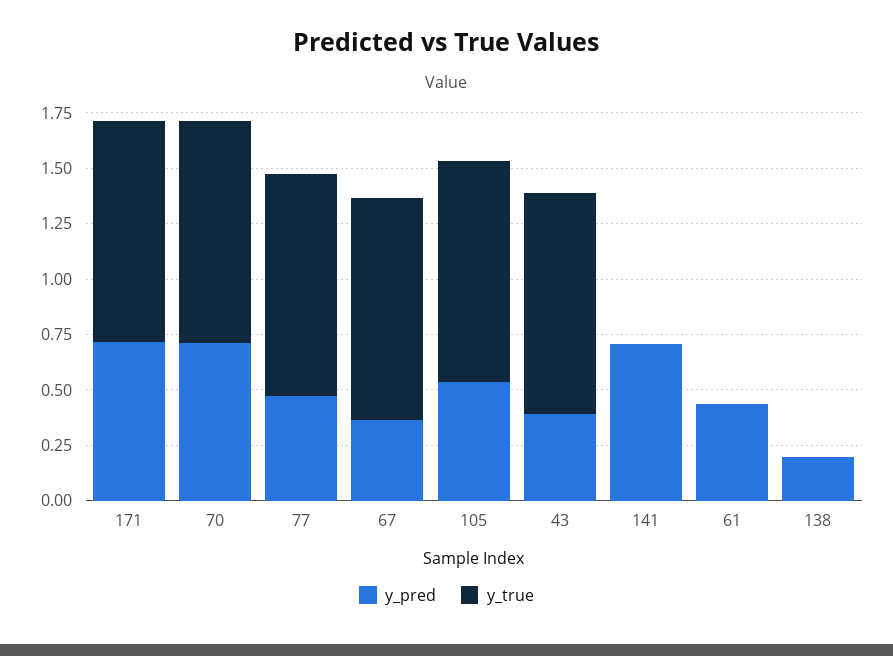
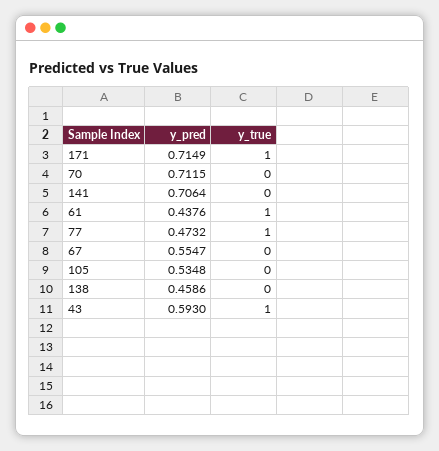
y_true, 70: 1 -> 0
y_pred, 67: 0.35 -> 0.5547
y_true, 67: 1 -> 0
y_true, 105: 1 -> 0
y_pred, 43: 0.4 -> 0.593
y_true, 61: 0 -> 1
y_pred, 138: 0.2 -> 0.4586

